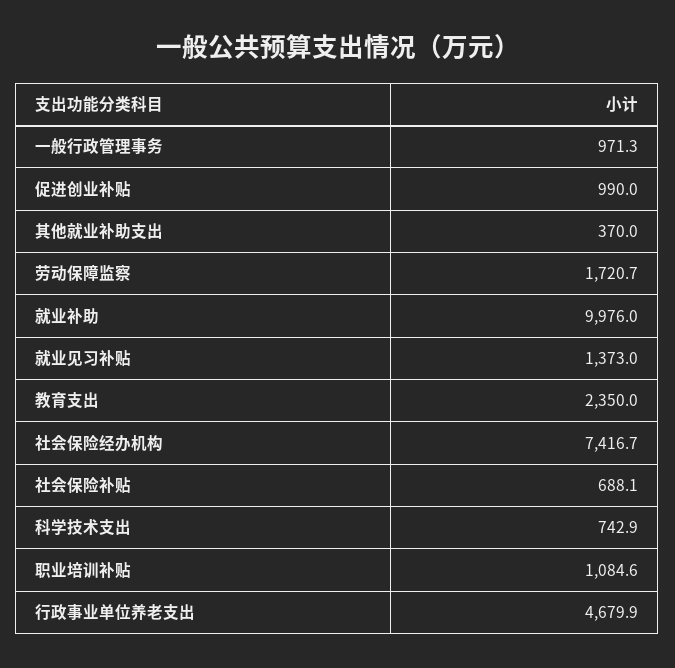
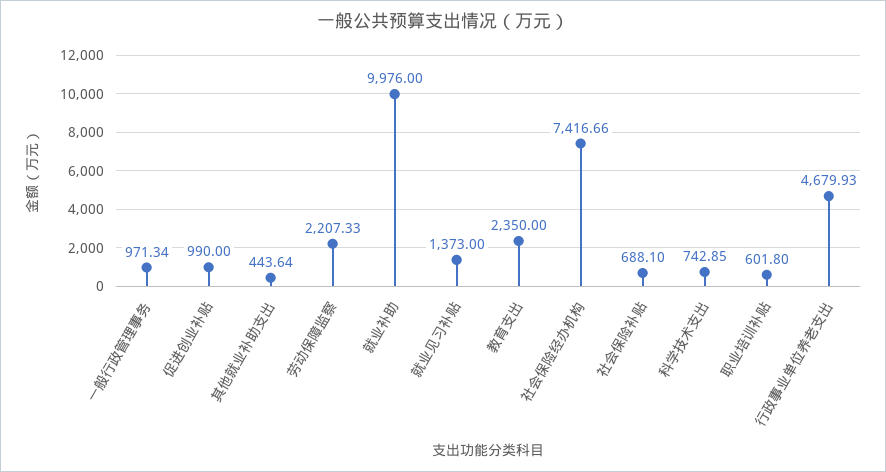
其他就业补助支出: 370 -> 443.64
劳动保障监察: 1720.7 -> 2207.33
职业培训补贴: 1084.6 -> 601.8

